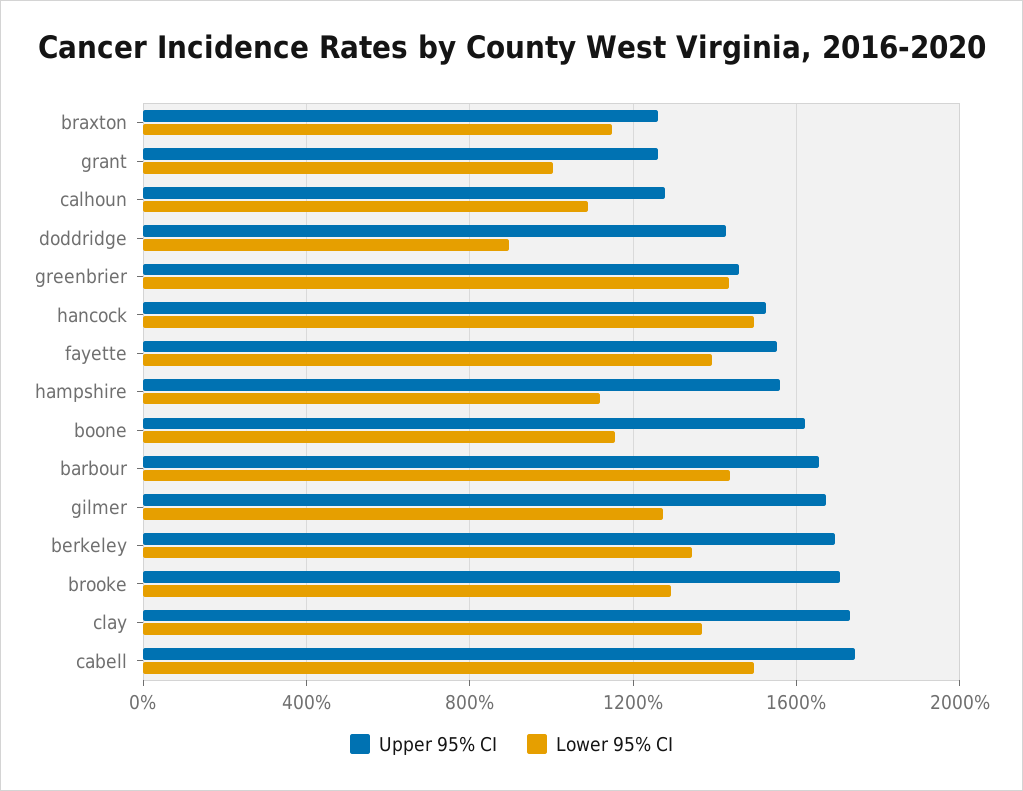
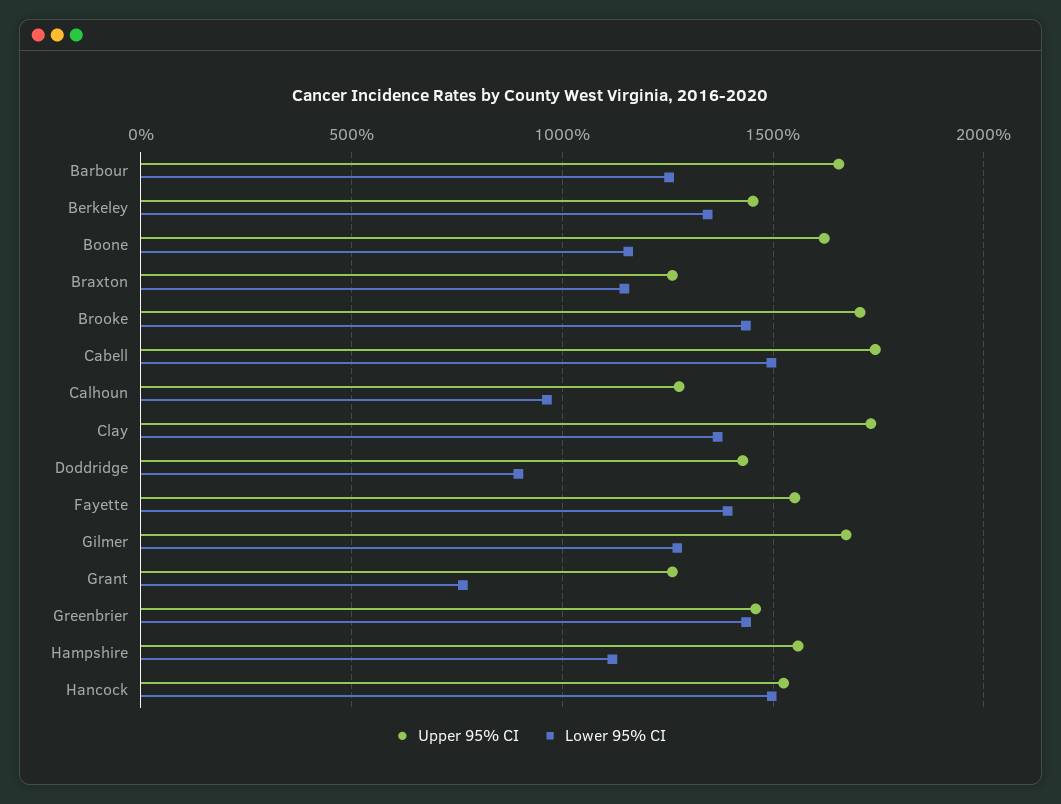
Lower 95% CI, grant: 1000 -> 750
Lower 95% CI, calhoun: 1100 -> 950
Lower 95% CI, barbour: 1450 -> 1250
Upper 95% CI, berkeley: 1700 -> 1450
Lower 95% CI, brooke: 1300 -> 1450

